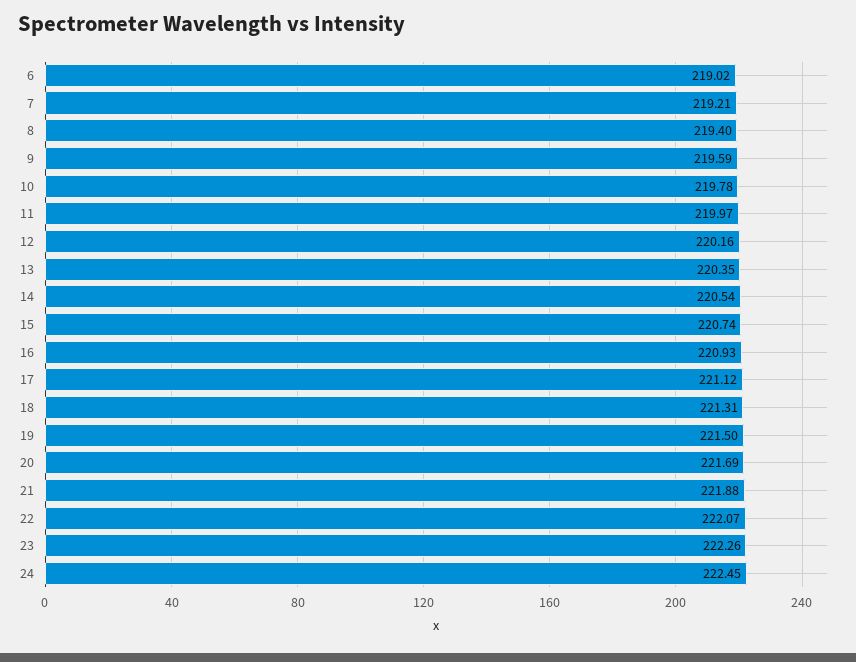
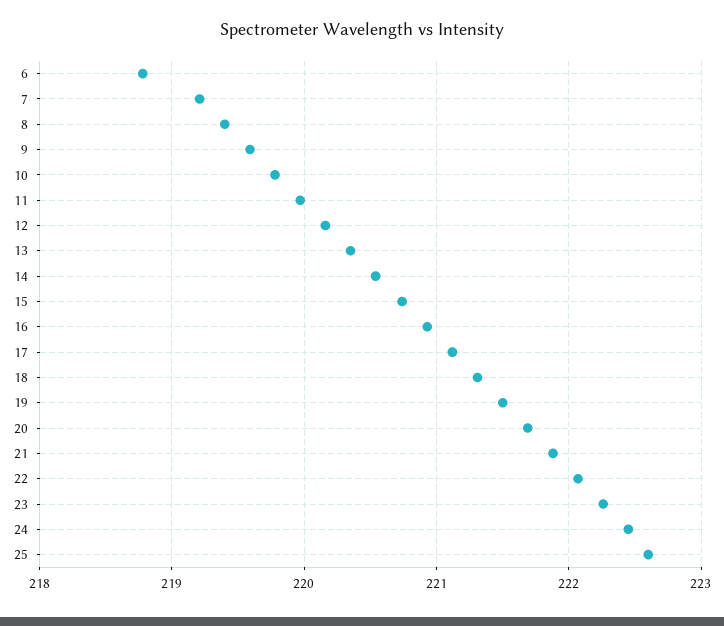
6: 219.02 -> 218.8
25: none -> 222.6

